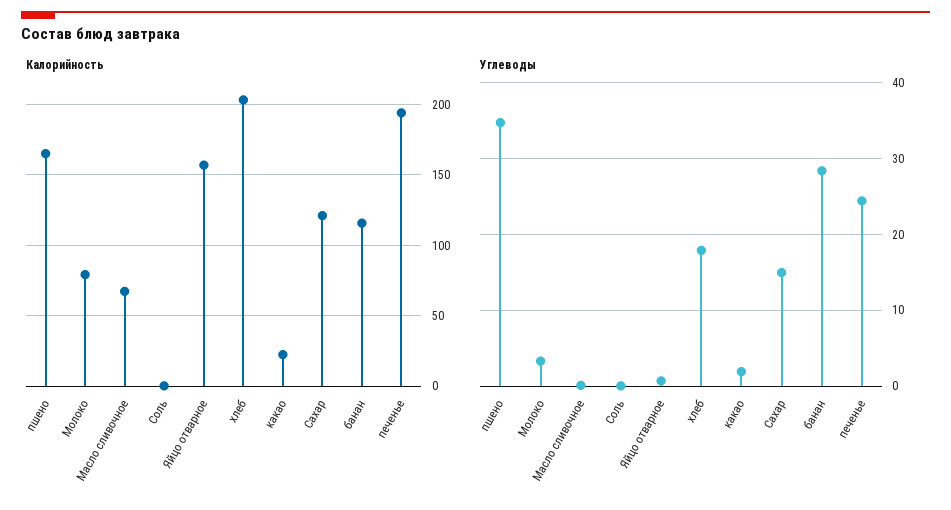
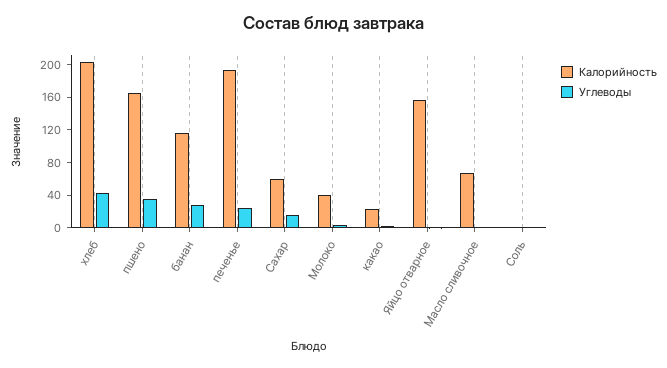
Калорийность, Молоко: 80 -> 40
Калорийность, Сахар: 120 -> 60
Углеводы, хлеб: 18 -> 40

